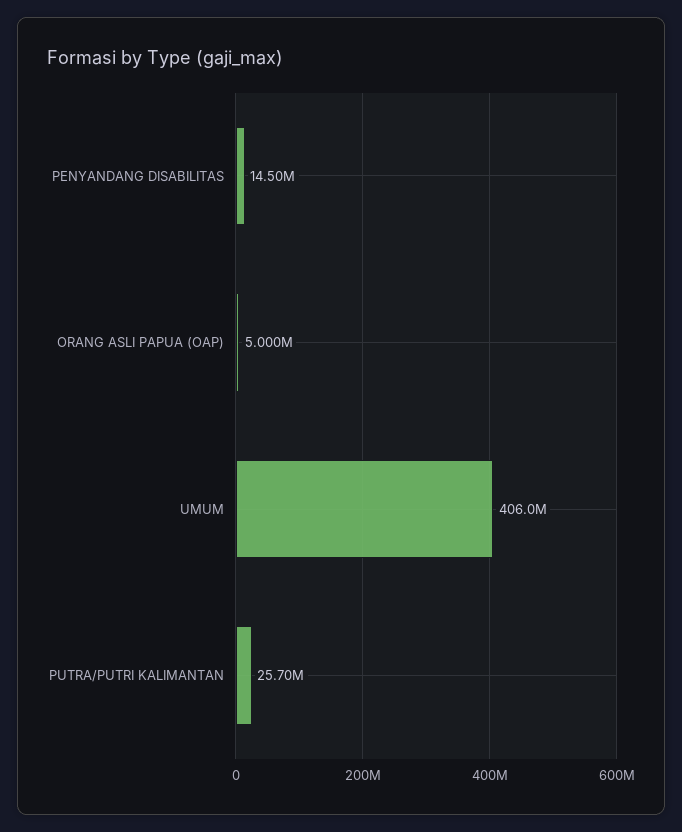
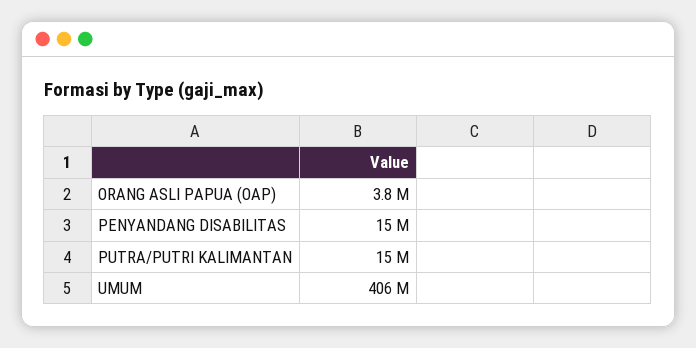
ORANG ASLI PAPUA (OAP): 5000000 -> 3800000
PUTRA/PUTRI KALIMANTAN: 25700000 -> 15000000

